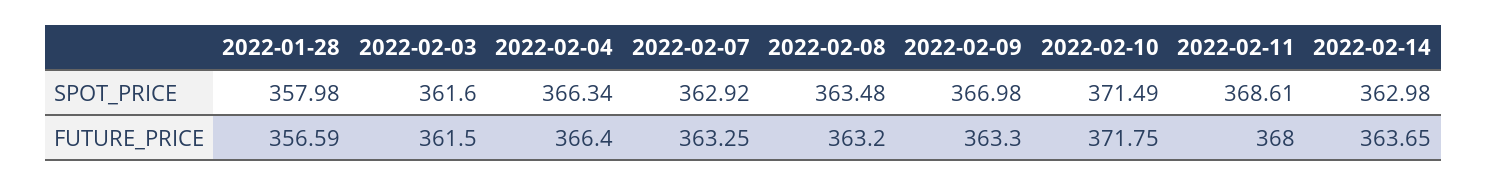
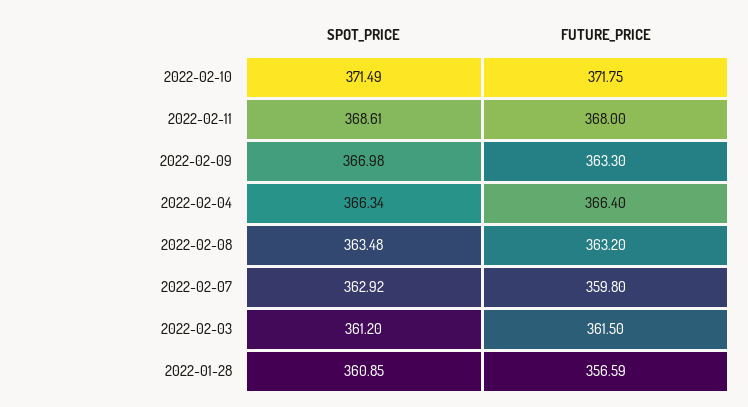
2022-01-28, SPOT_PRICE: 357.98 -> 360.85
2022-02-03, SPOT_PRICE: 361.6 -> 361.2
2022-02-14, SPOT_PRICE: 362.98 -> none
2022-02-07, FUTURE_PRICE: 363.25 -> 359.8
2022-02-14, FUTURE_PRICE: 363.65 -> none

